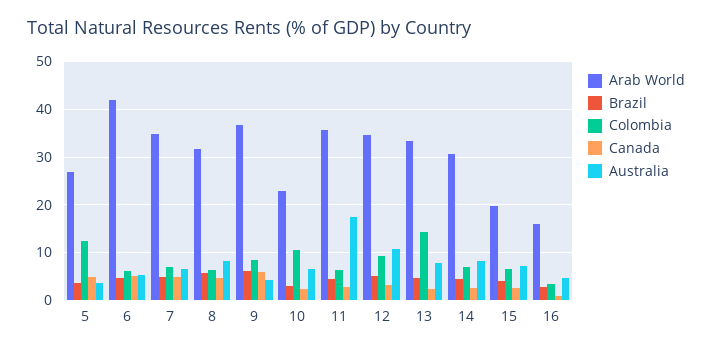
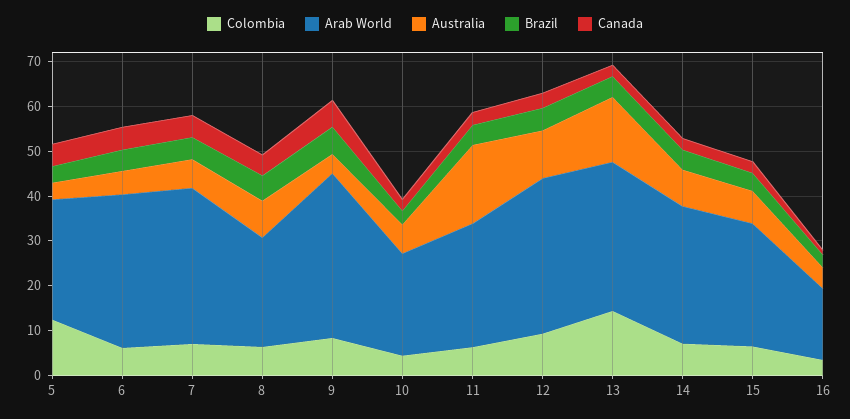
Arab World, 6: 42 -> 34
Arab World, 8: 32 -> 24
Colombia, 10: 10 -> 4
Arab World, 11: 36 -> 28
Australia, 13: 8 -> 14
Arab World, 15: 20 -> 28

